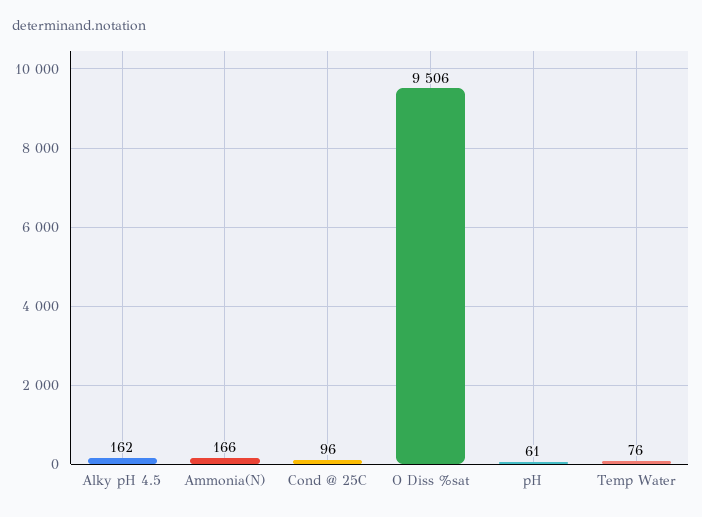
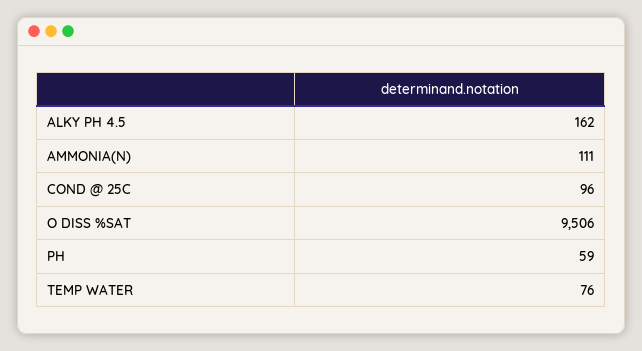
Ammonia(N): 166 -> 111
pH: 61 -> 59

